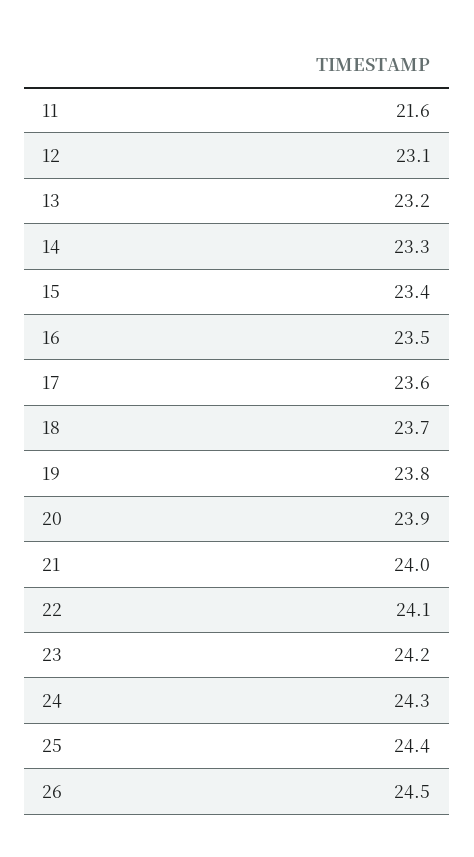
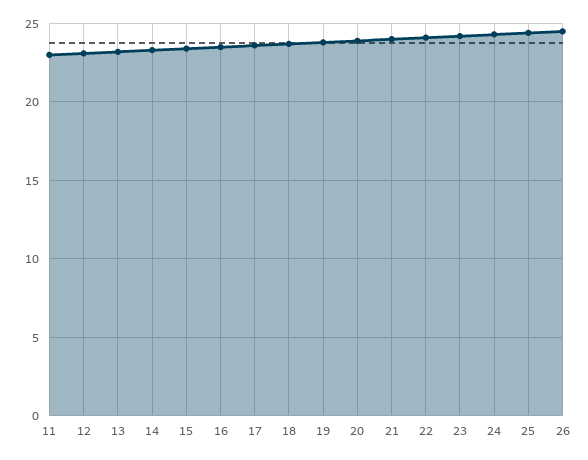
11: 21.6 -> 23

